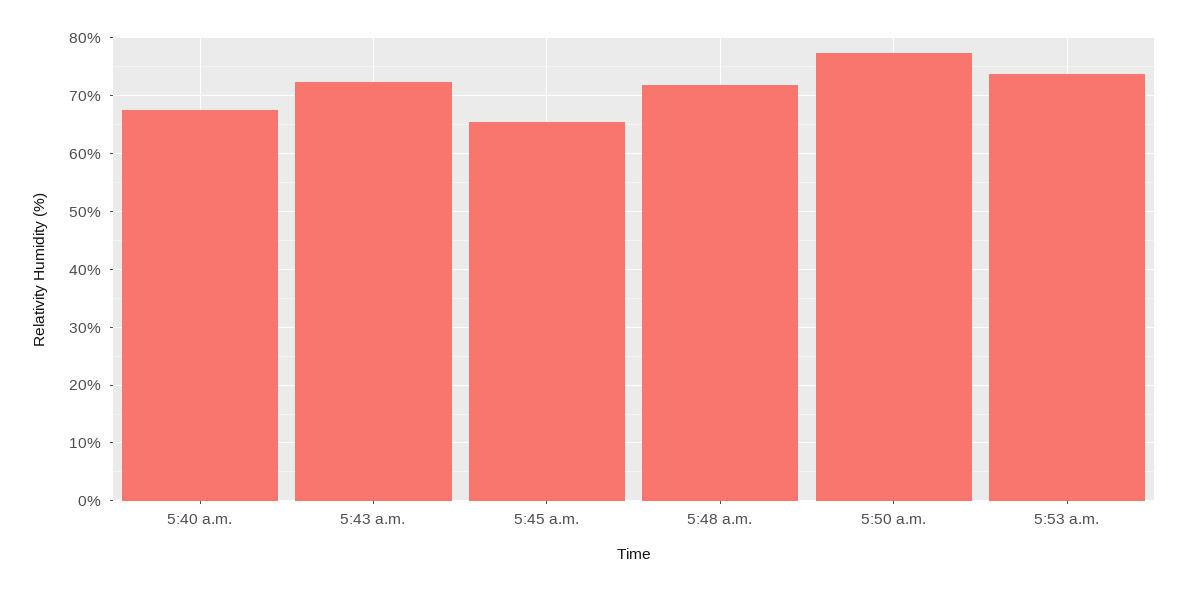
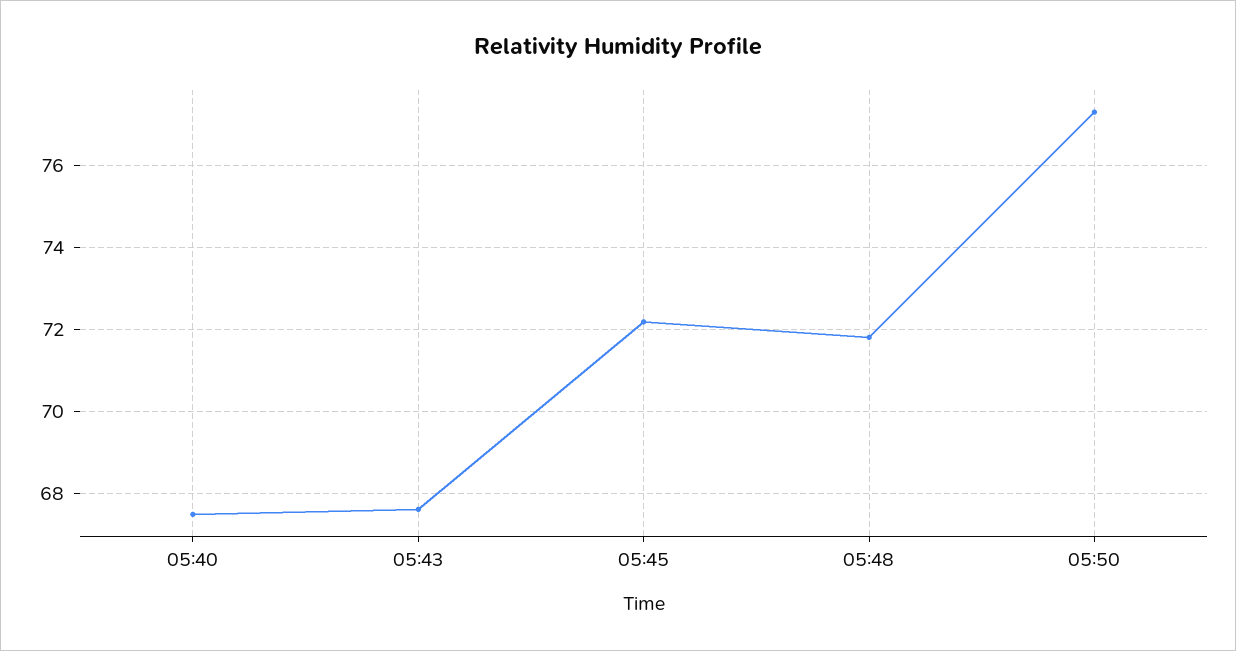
5:43 a.m.: 72 -> 67.6
5:45 a.m.: 66 -> 72.2
5:53 a.m.: 74 -> none

